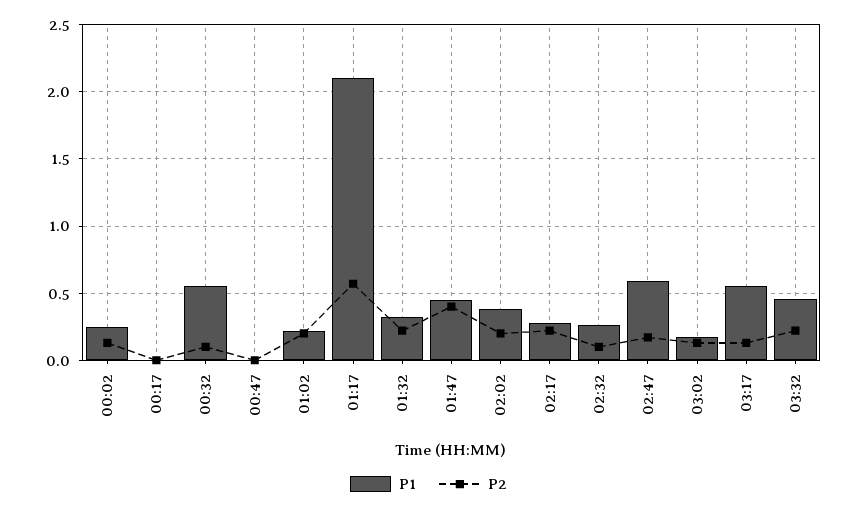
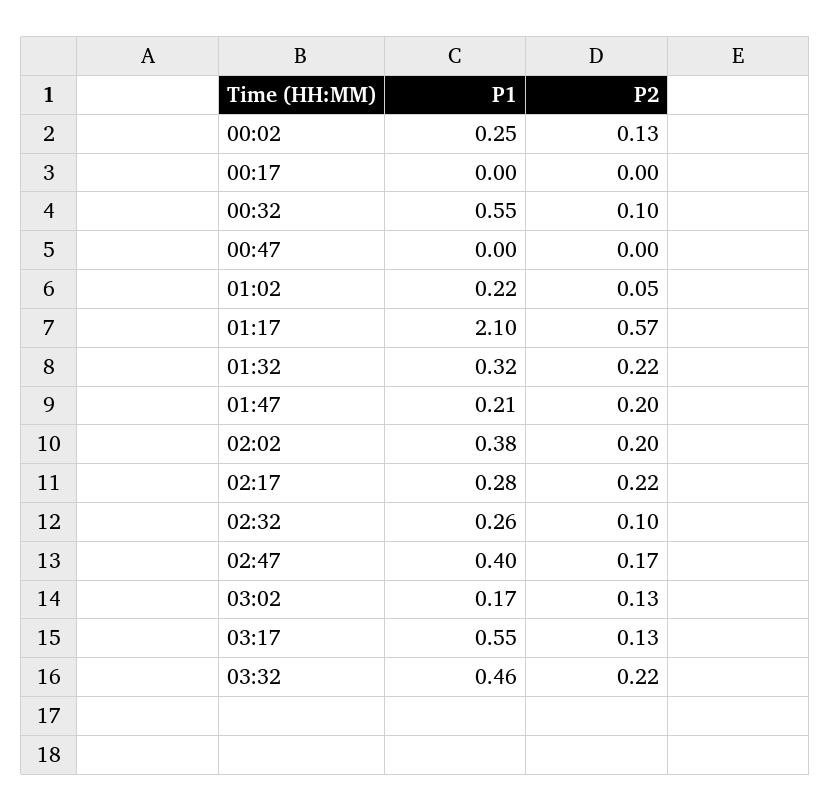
P2, 01:02: 0.2 -> 0.05
P1, 01:47: 0.45 -> 0.21
P2, 01:47: 0.4 -> 0.2
P1, 02:47: 0.6 -> 0.4

